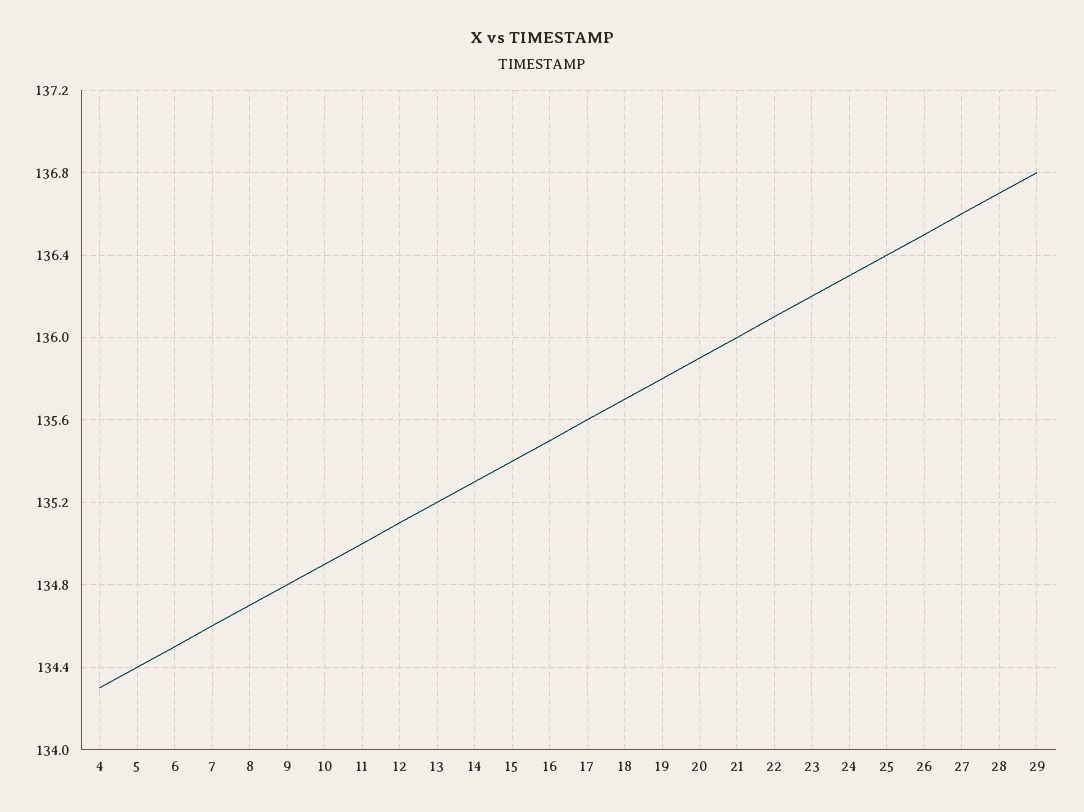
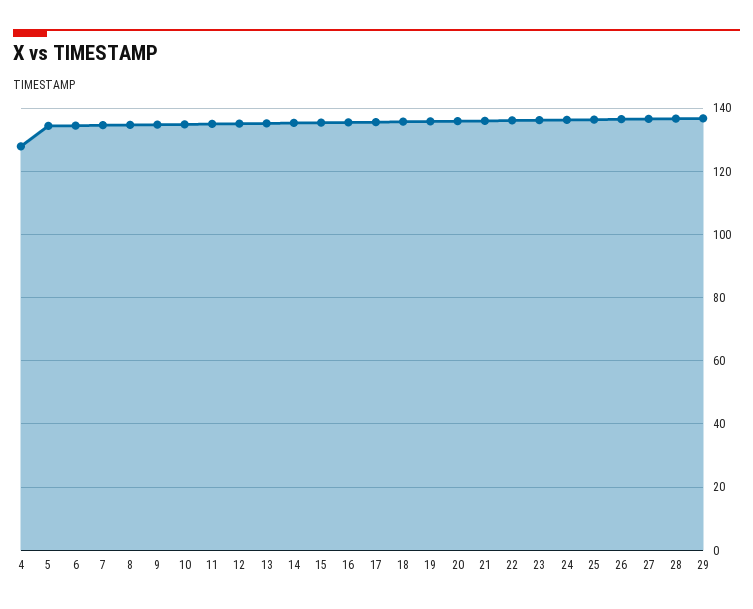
4: 134.3 -> 128

